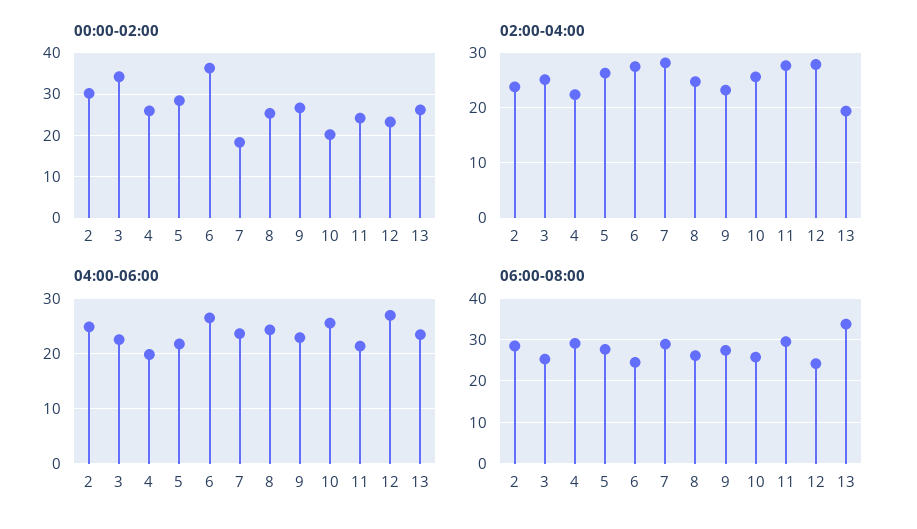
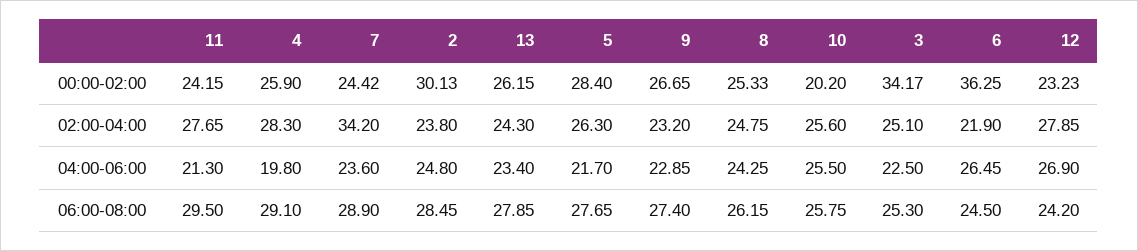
00:00-02:00, 7: 18 -> 24.42
02:00-04:00, 4: 22 -> 28.3
02:00-04:00, 6: 28 -> 21.9
02:00-04:00, 7: 28 -> 34.2
02:00-04:00, 13: 20 -> 24.3
06:00-08:00, 13: 34 -> 27.85

